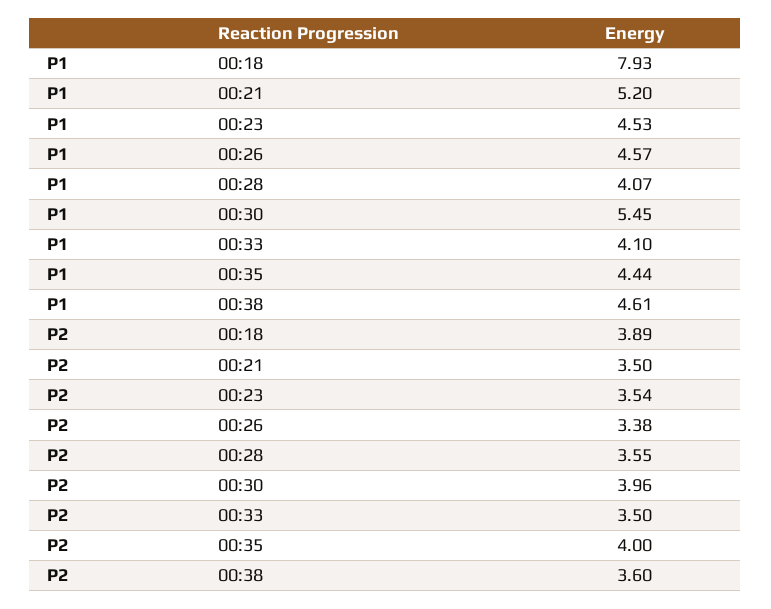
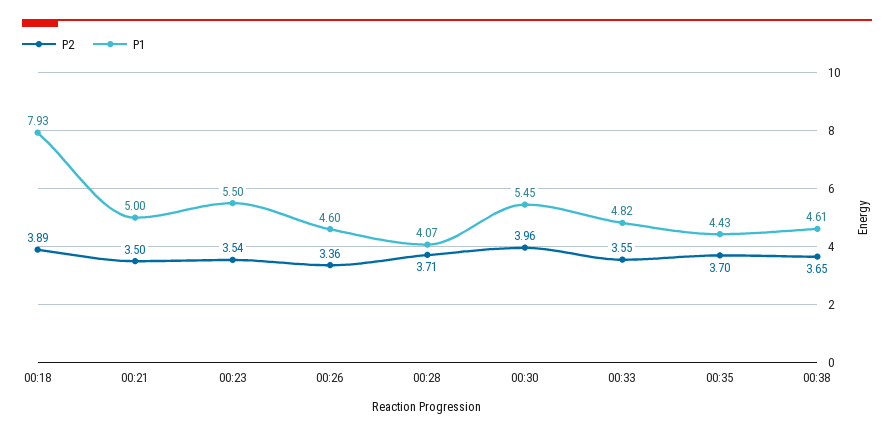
P1, 00:21: 5.2 -> 5
P1, 00:23: 4.53 -> 5.5
P1, 00:26: 4.57 -> 4.6
P1, 00:33: 4.1 -> 4.82
P1, 00:35: 4.44 -> 4.43
P2, 00:26: 3.38 -> 3.36
P2, 00:28: 3.55 -> 3.71
P2, 00:33: 3.5 -> 3.55
P2, 00:35: 4 -> 3.7
P2, 00:38: 3.6 -> 3.65

